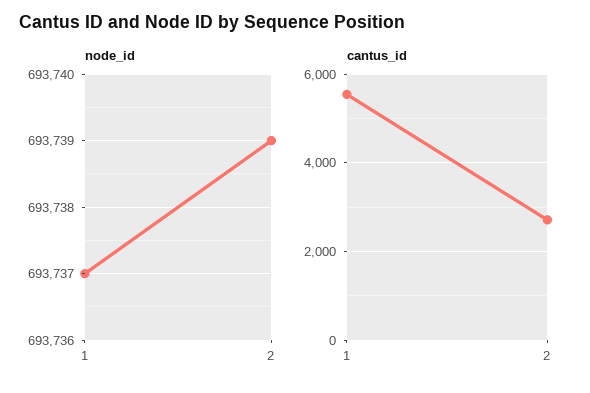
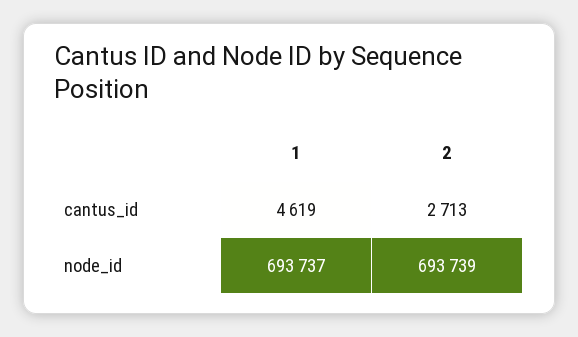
cantus_id, 1: 5600 -> 4619

